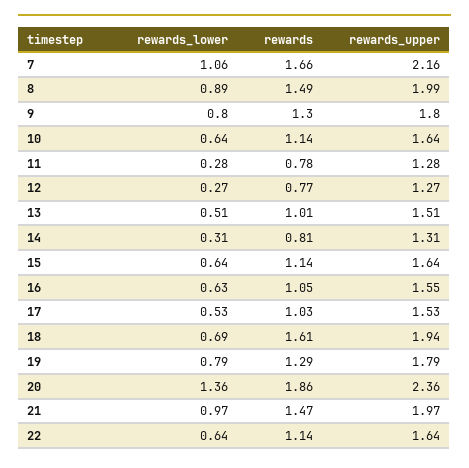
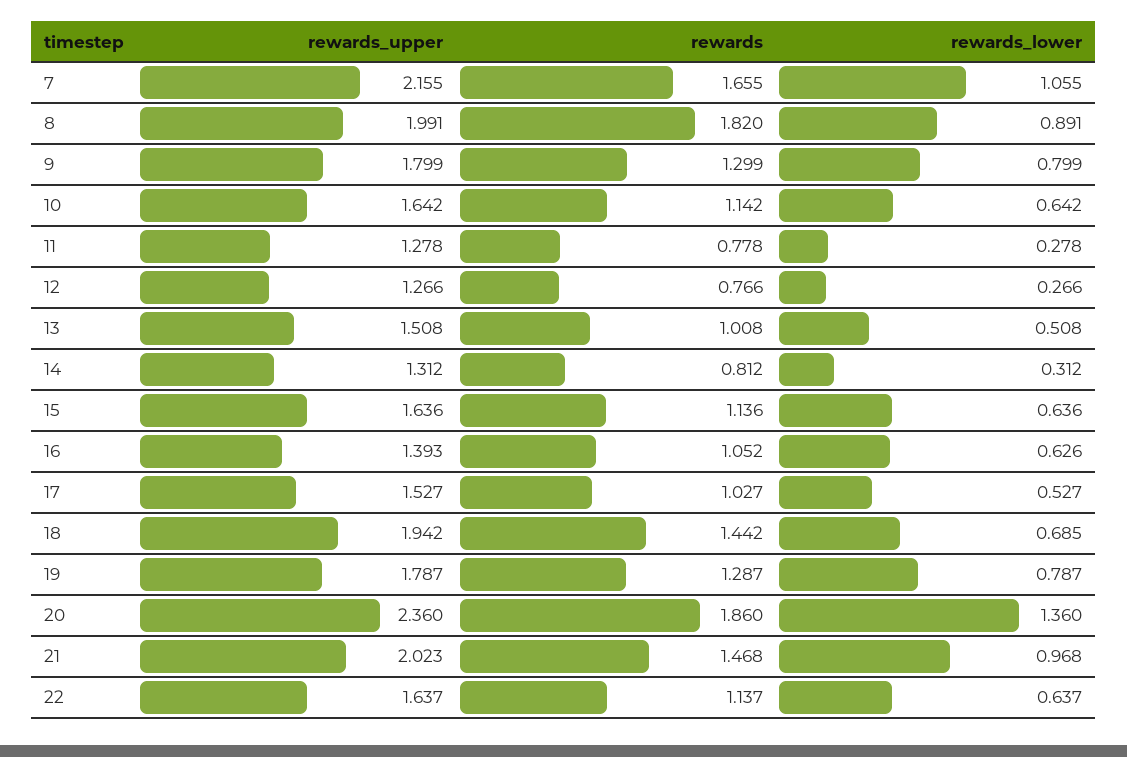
rewards, 8: 1.49 -> 1.82
rewards_upper, 16: 1.55 -> 1.393
rewards, 18: 1.61 -> 1.442
rewards_upper, 21: 1.97 -> 2.023

